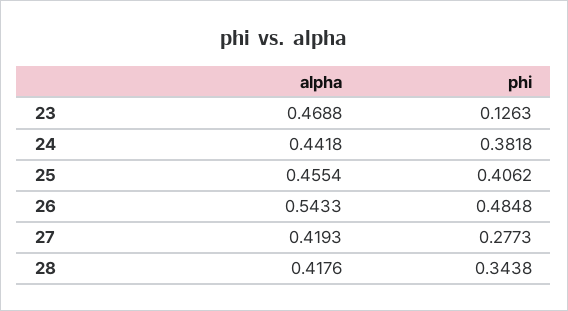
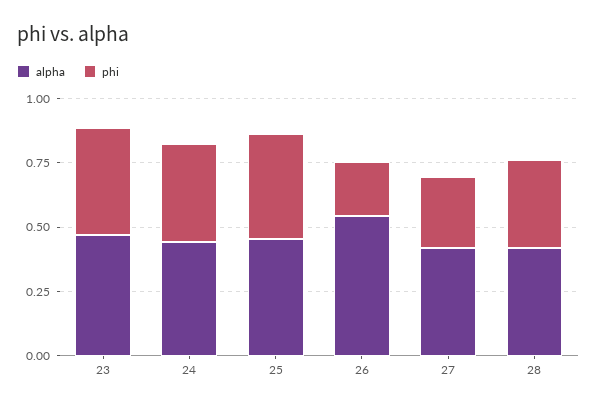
phi, 23: 0.1263 -> 0.4
phi, 26: 0.4848 -> 0.2

